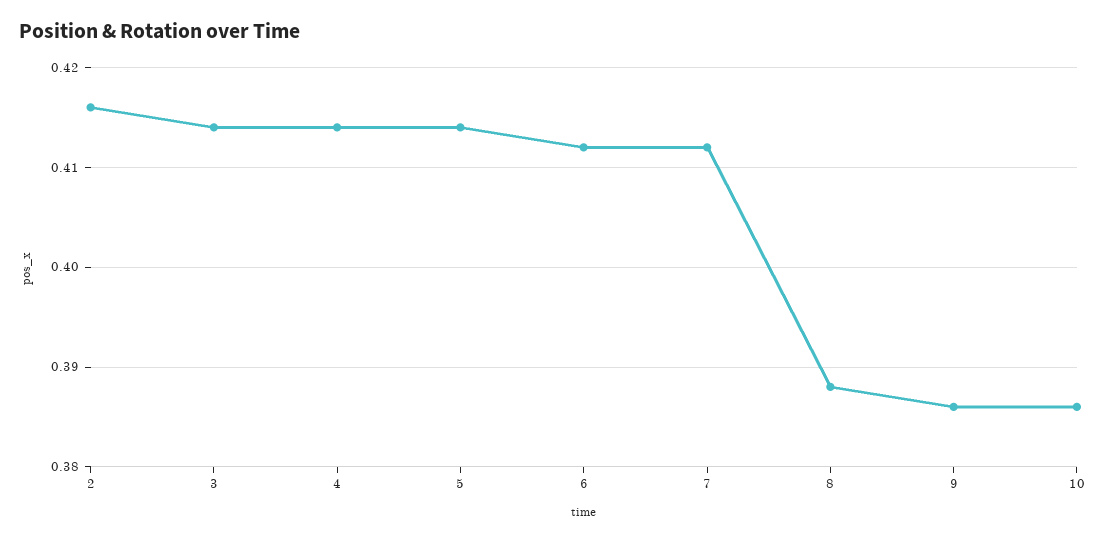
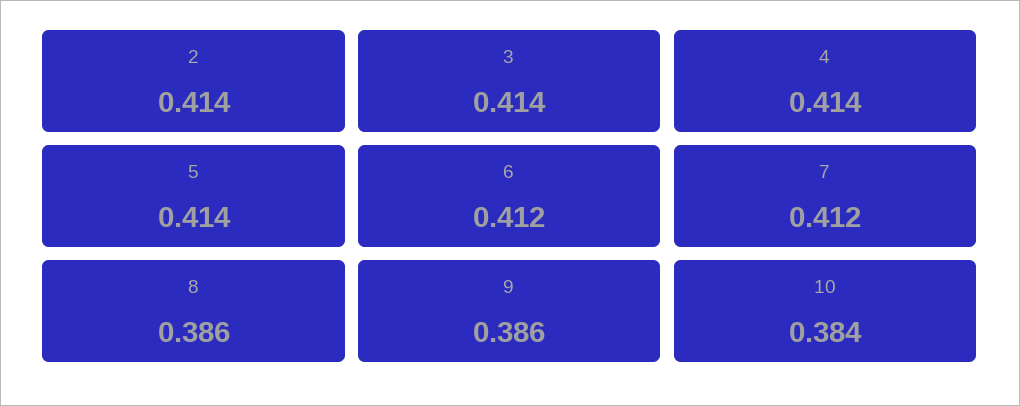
2: 0.416 -> 0.414
8: 0.388 -> 0.386
10: 0.386 -> 0.384

